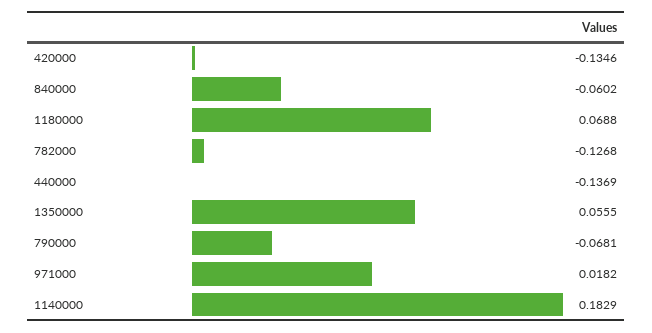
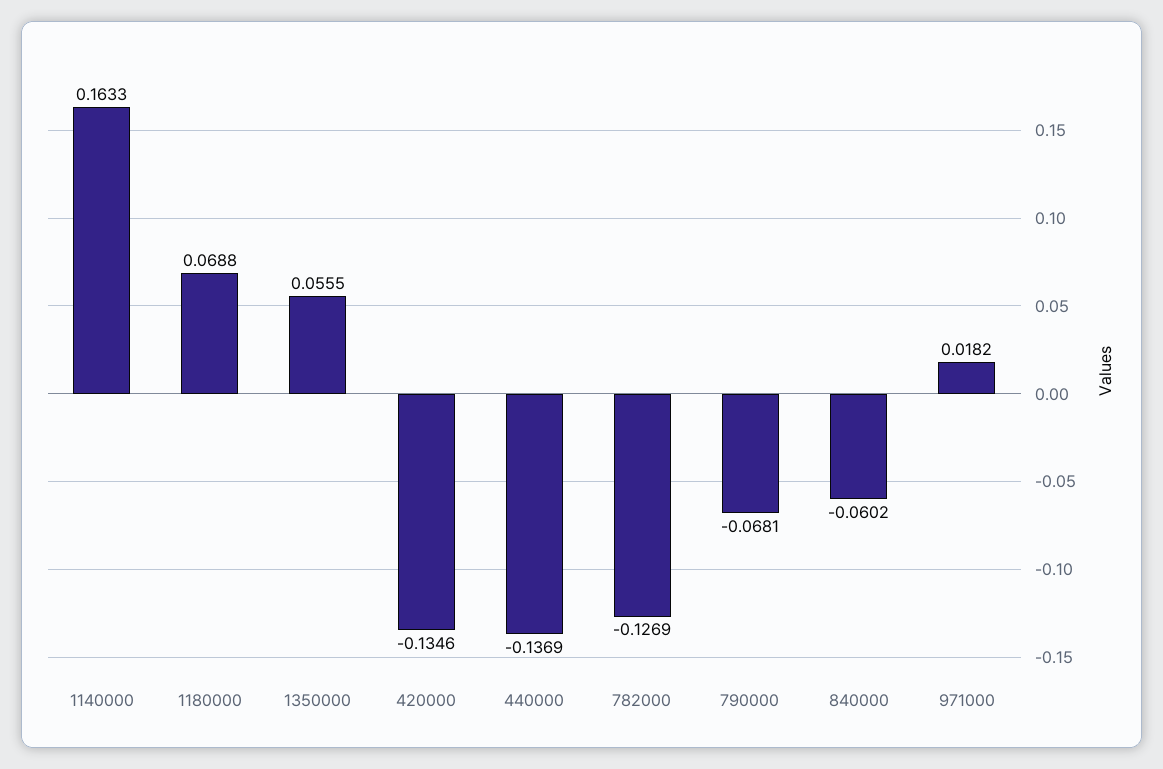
782000: -0.1268 -> -0.1269
1140000: 0.1829 -> 0.1633

